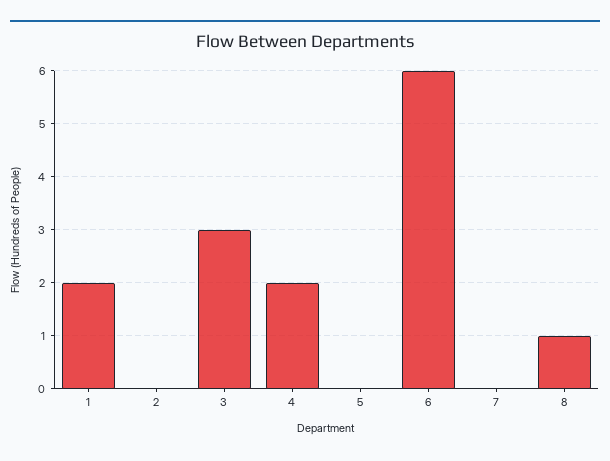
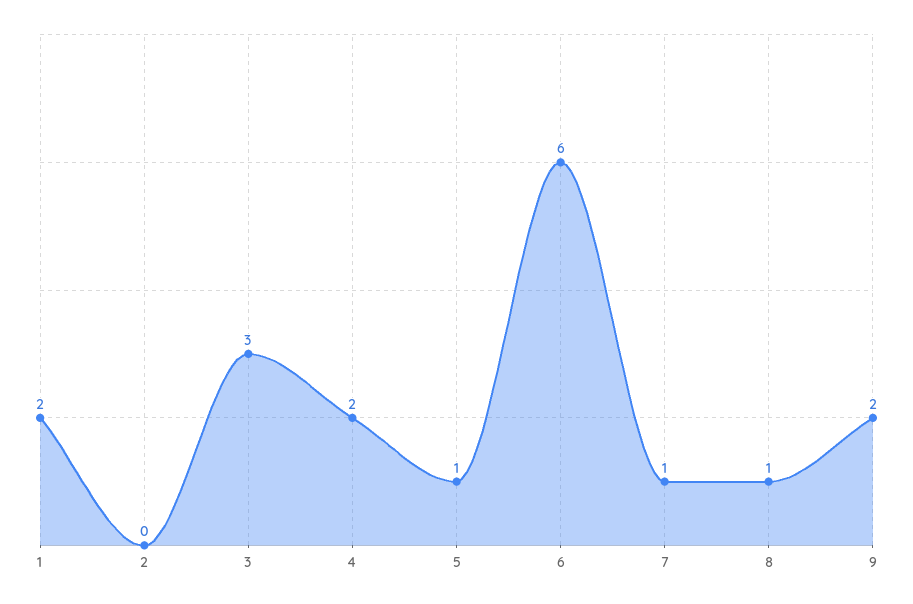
5: 0 -> 1
7: 0 -> 1
9: none -> 2

